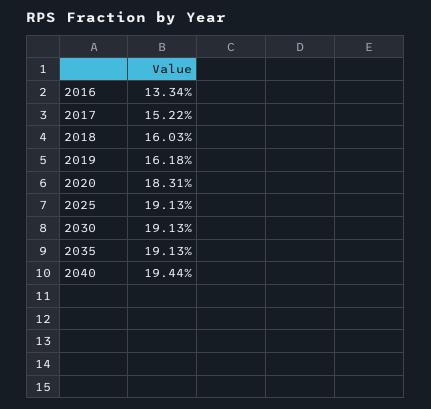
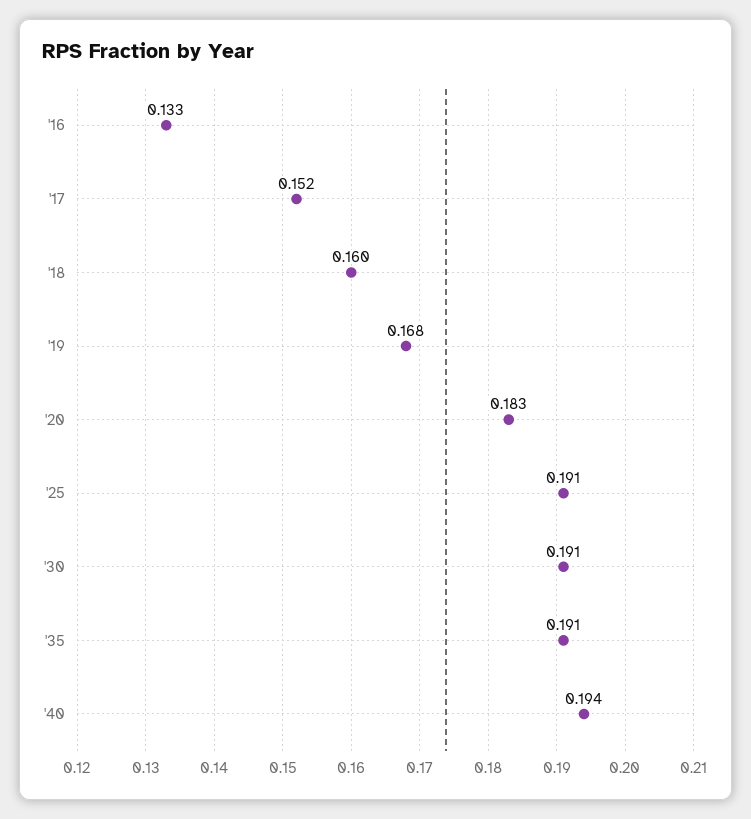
2019: 0.1618 -> 0.168

